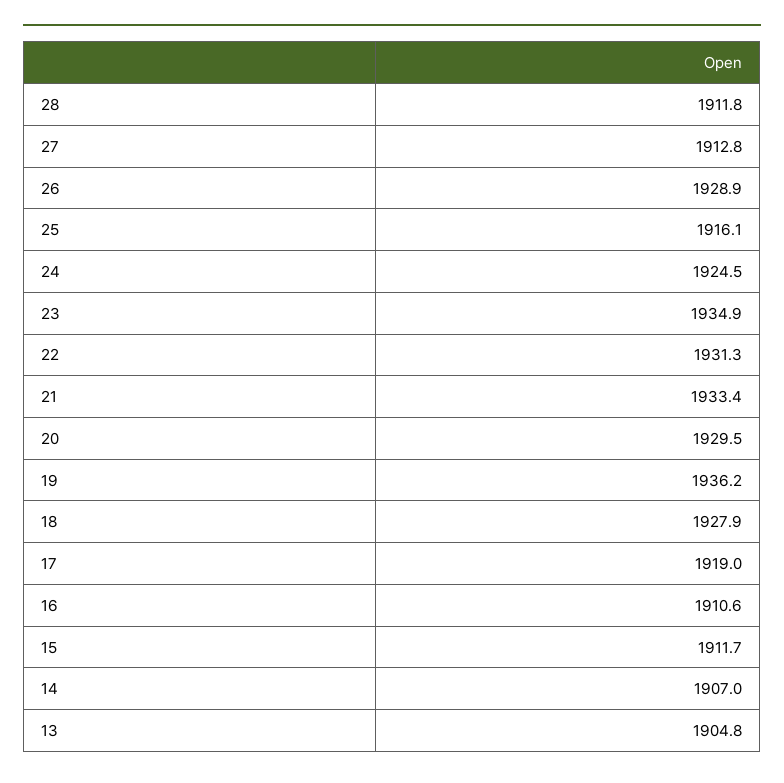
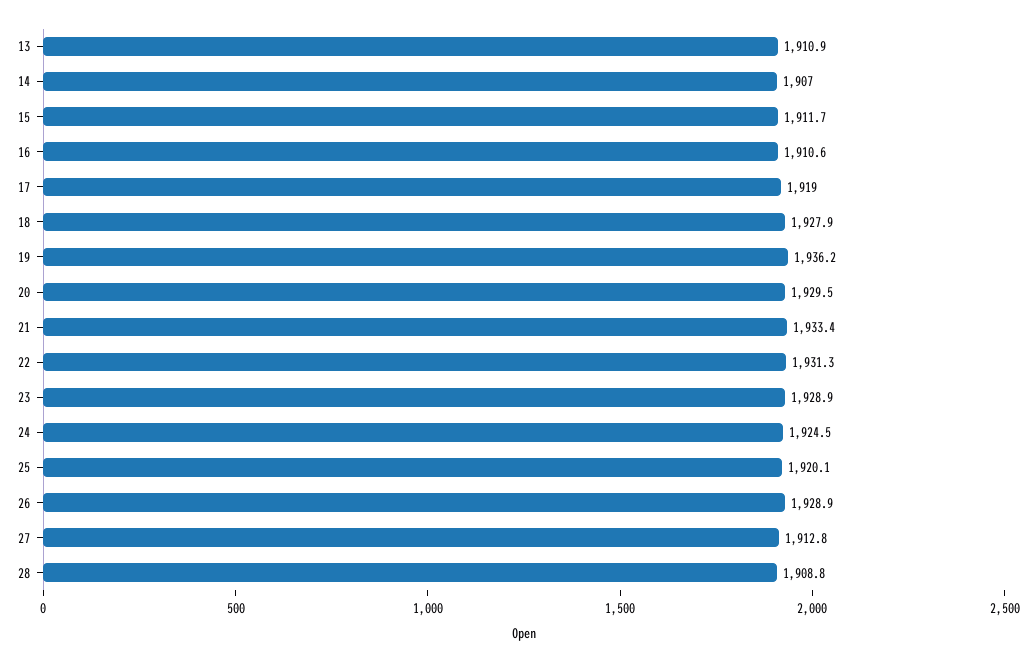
28: 1911.8 -> 1908.8
25: 1916.1 -> 1920.1
23: 1934.9 -> 1928.9
13: 1904.8 -> 1910.9

